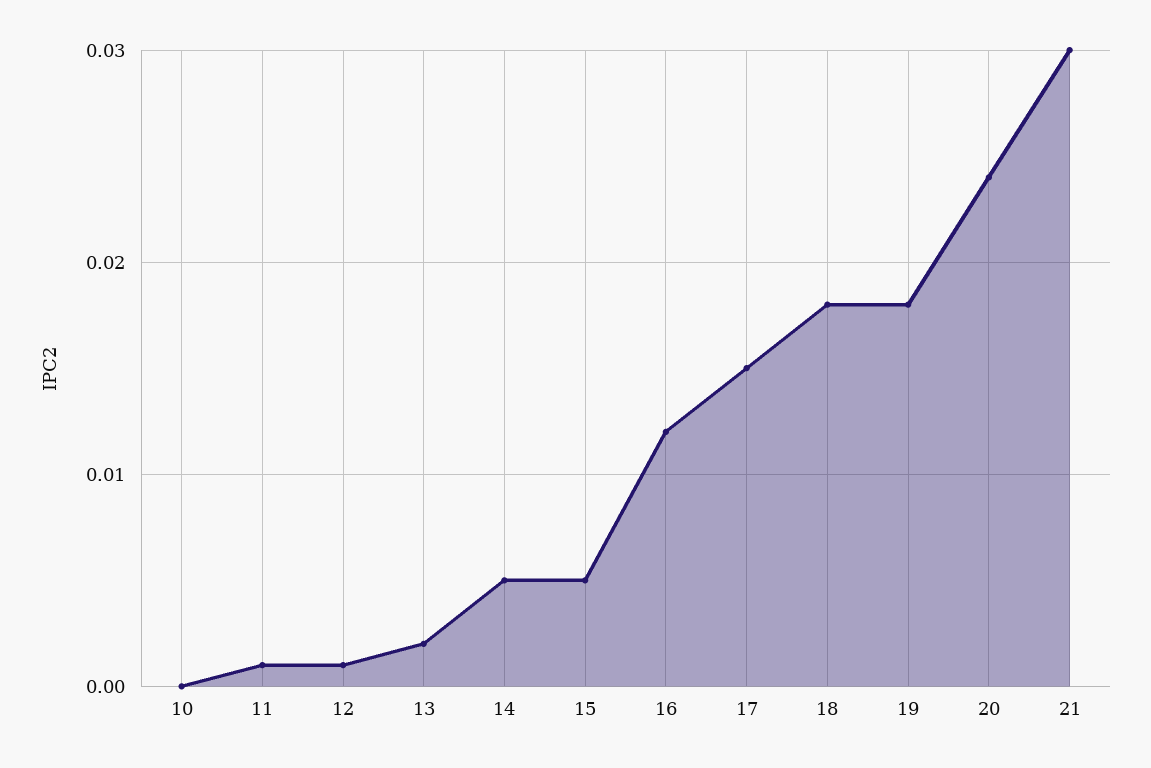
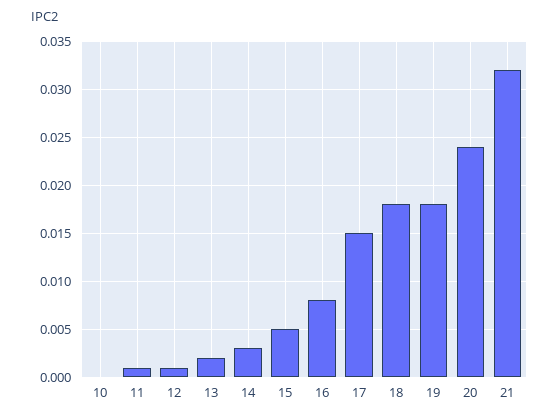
14: 0.005 -> 0.003
16: 0.012 -> 0.008
21: 0.03 -> 0.032

